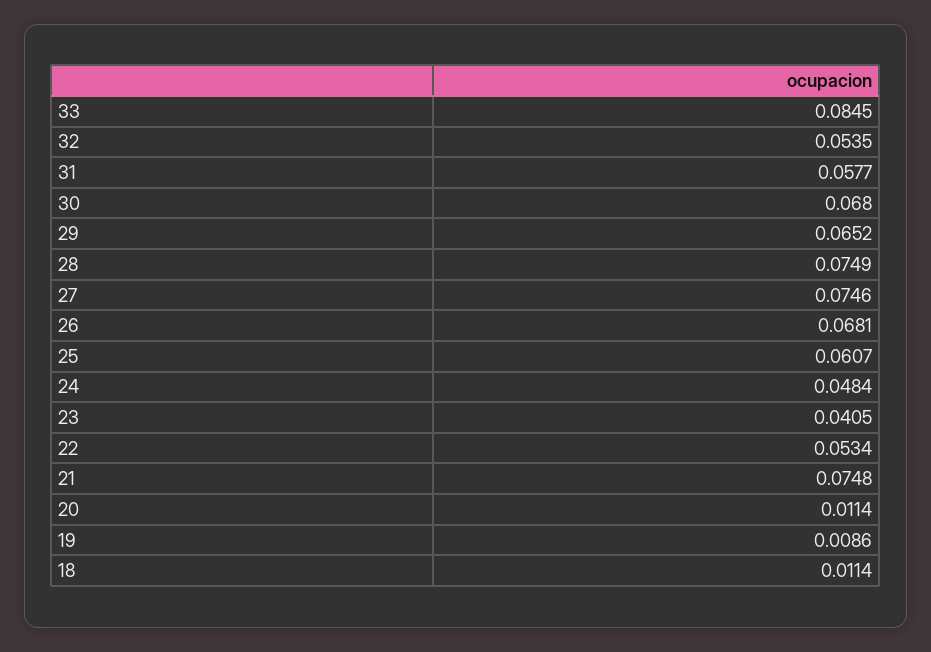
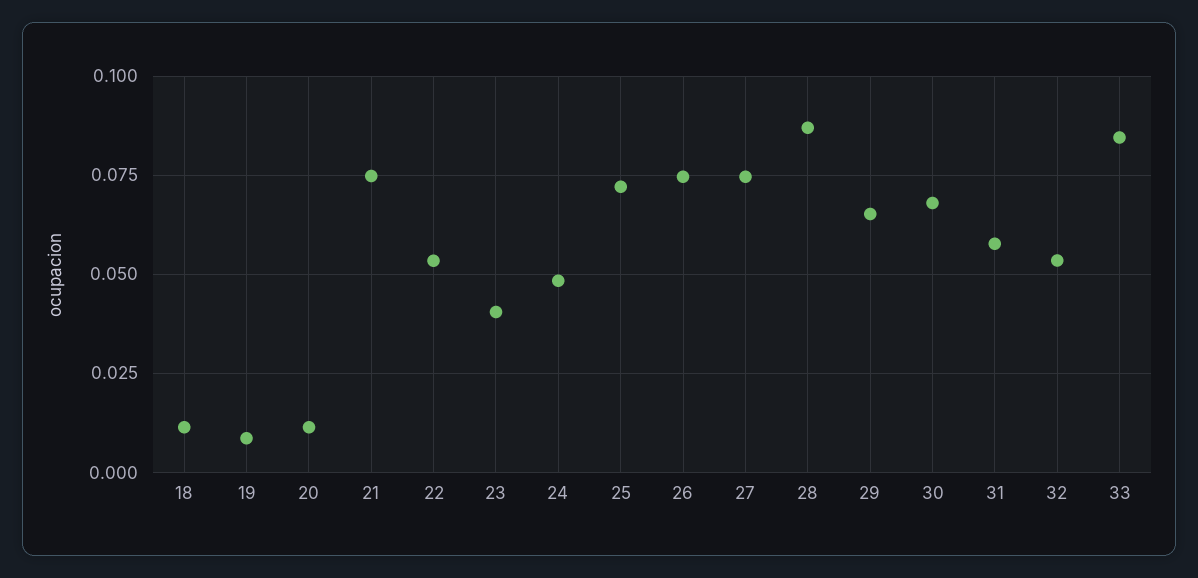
28: 0.0749 -> 0.0875
26: 0.0681 -> 0.075
25: 0.0607 -> 0.0725

